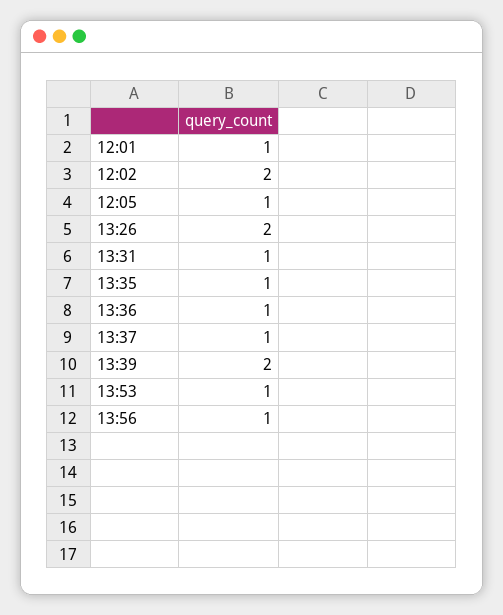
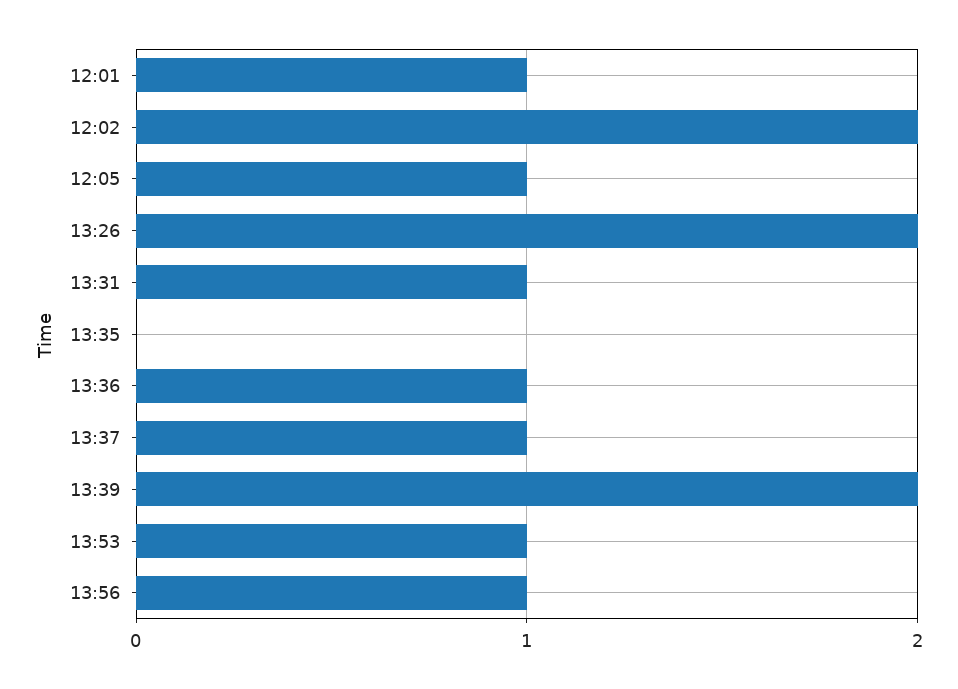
13:35: 1 -> 0

